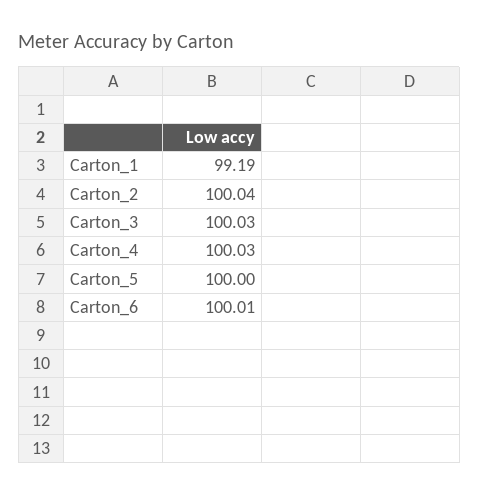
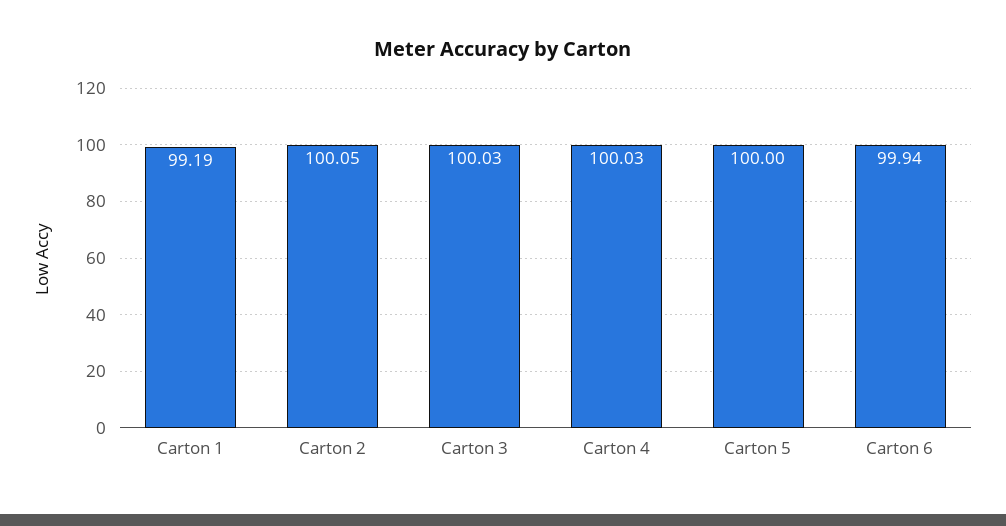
Carton_2: 100.04 -> 100.05
Carton_6: 100.01 -> 99.94

